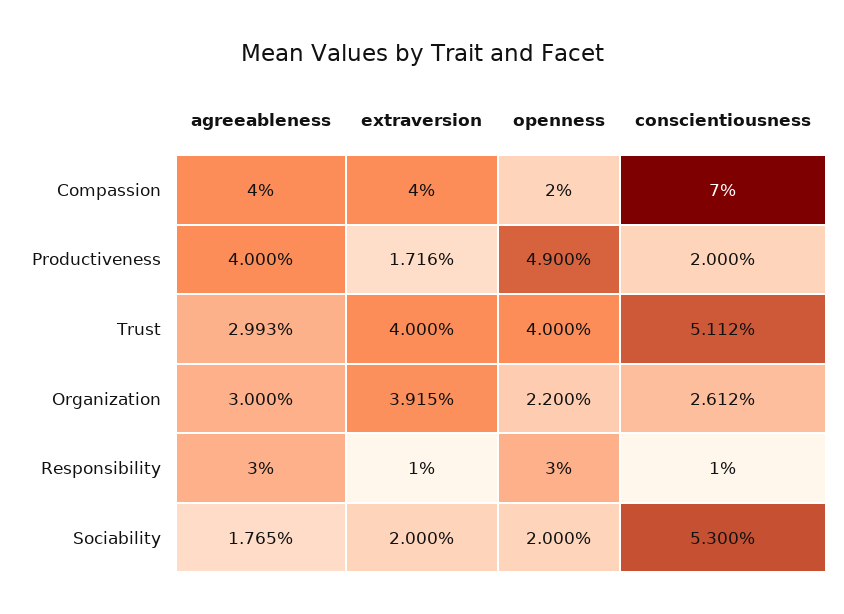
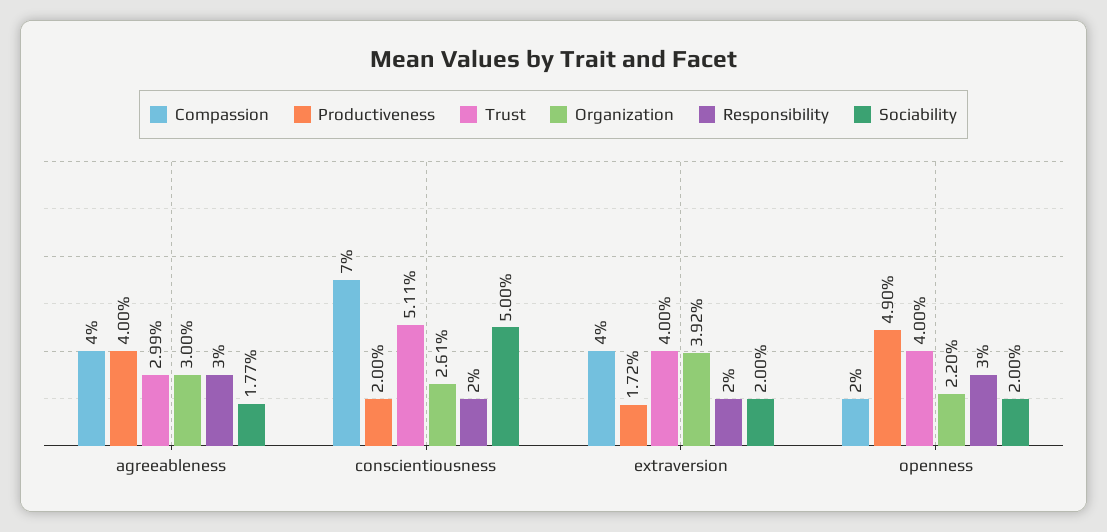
Responsibility, extraversion: 1 -> 2
Responsibility, conscientiousness: 1 -> 2
Sociability, conscientiousness: 5.3 -> 5

